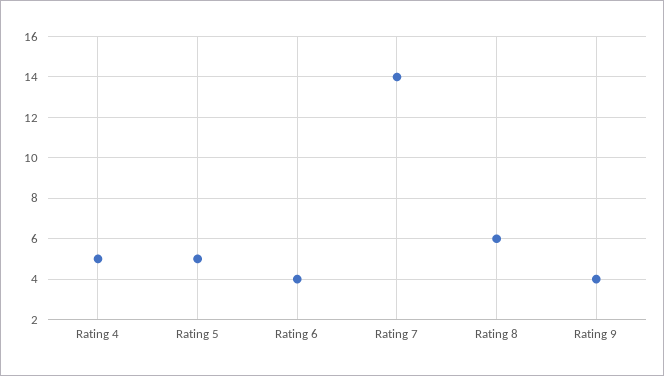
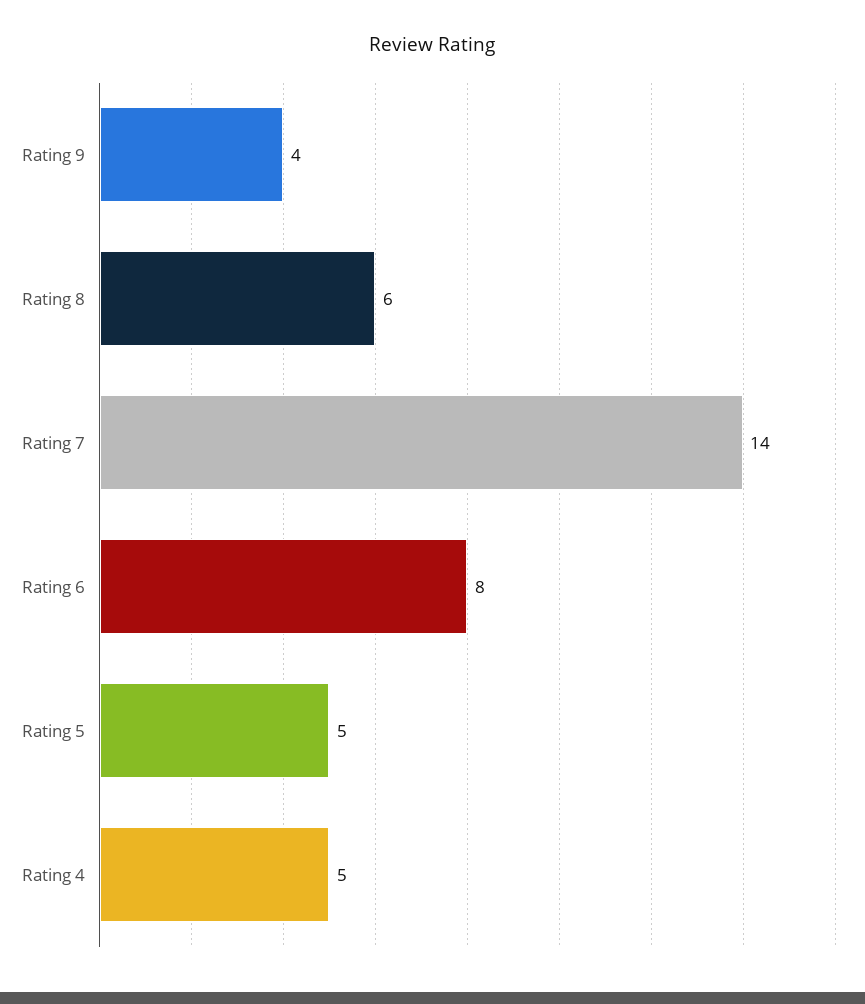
Rating 6: 4 -> 8

